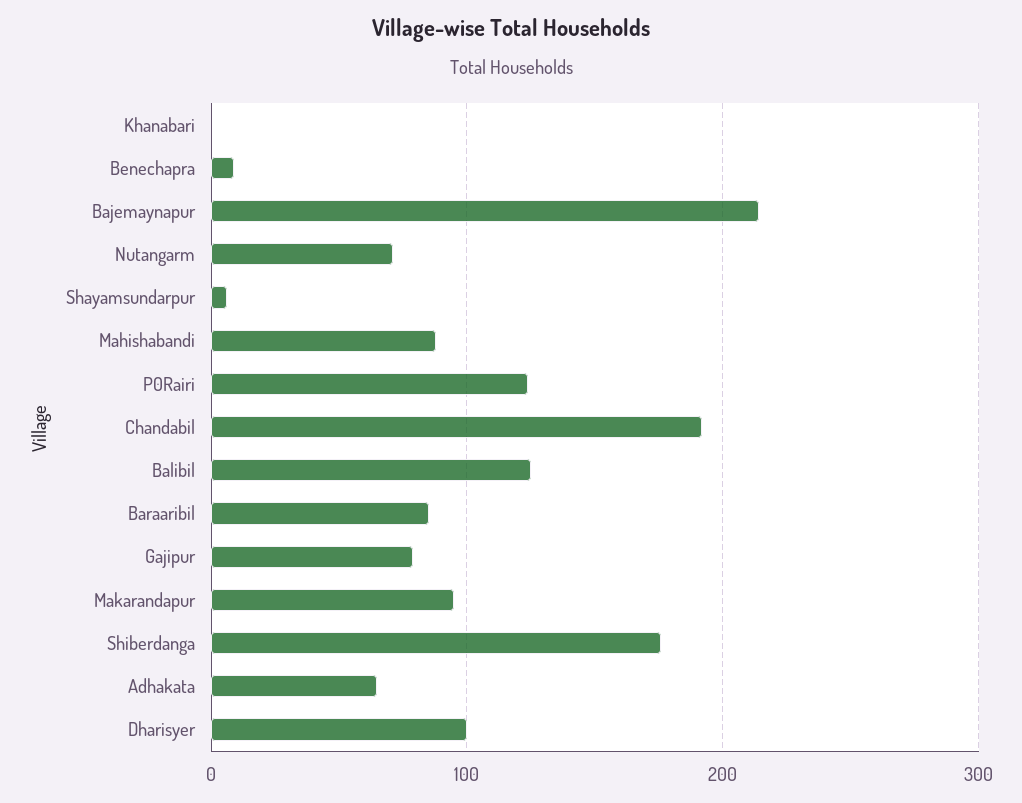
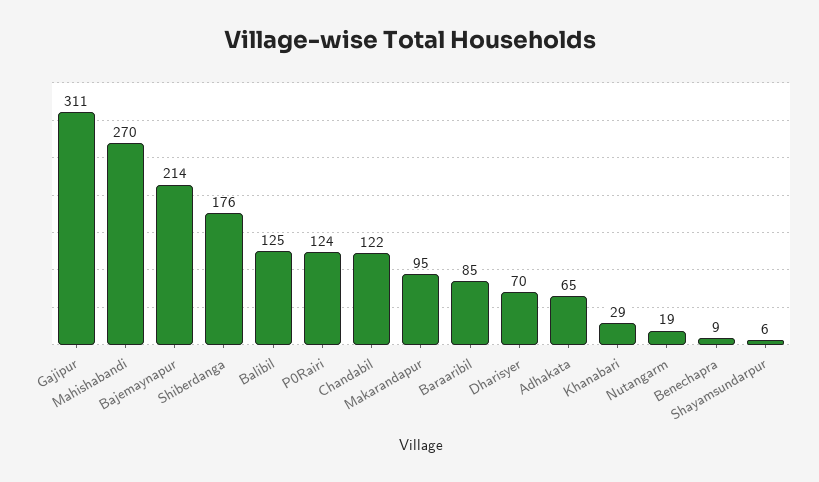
Khanabari: 0 -> 29
Nutangarm: 70 -> 19
Mahishabandi: 90 -> 270
Chandabil: 190 -> 122
Gajipur: 80 -> 311
Dharisyer: 100 -> 70

